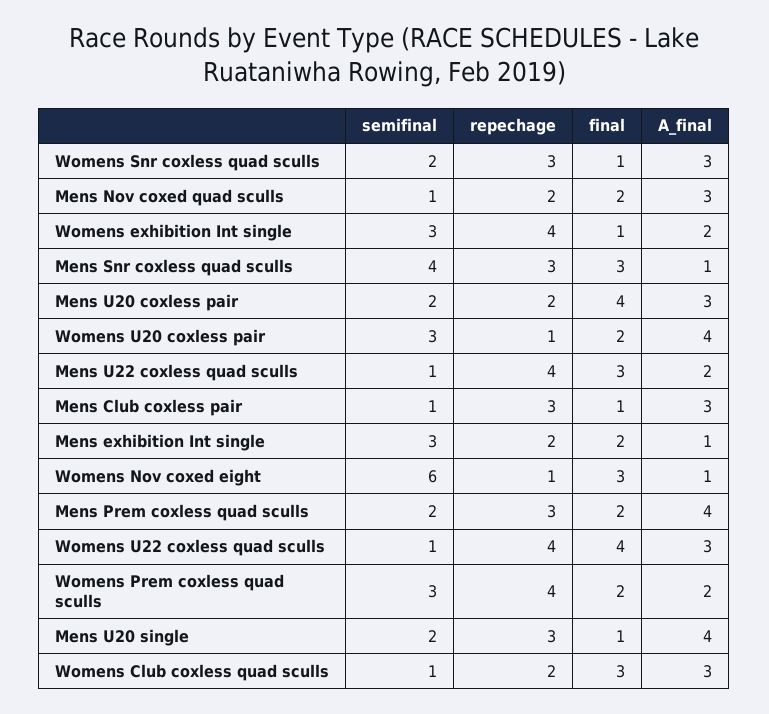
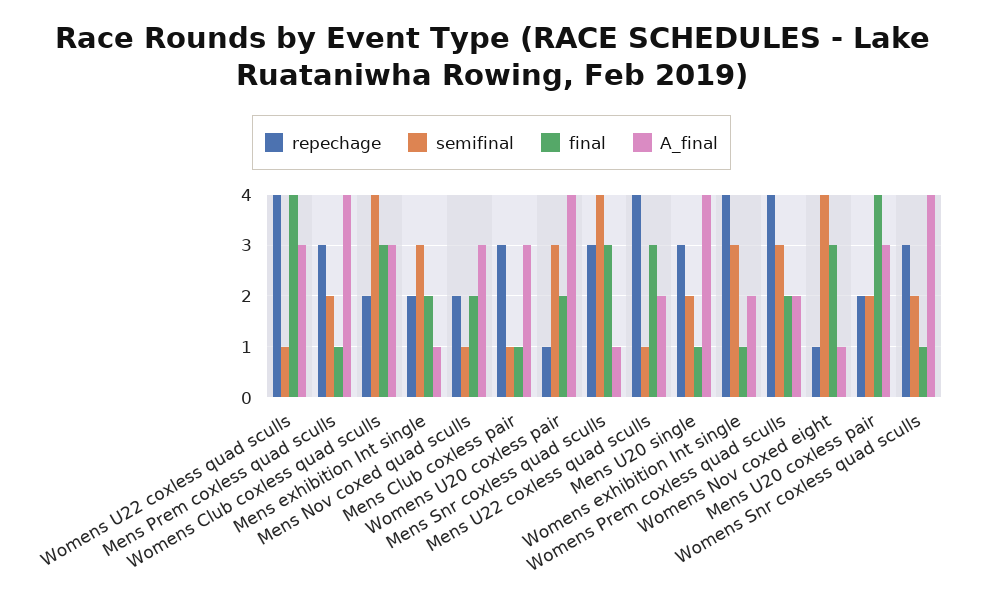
A_final, Womens Snr coxless quad sculls: 3 -> 4
semifinal, Womens Nov coxed eight: 6 -> 4
final, Mens Prem coxless quad sculls: 2 -> 1
semifinal, Womens Club coxless quad sculls: 1 -> 4

